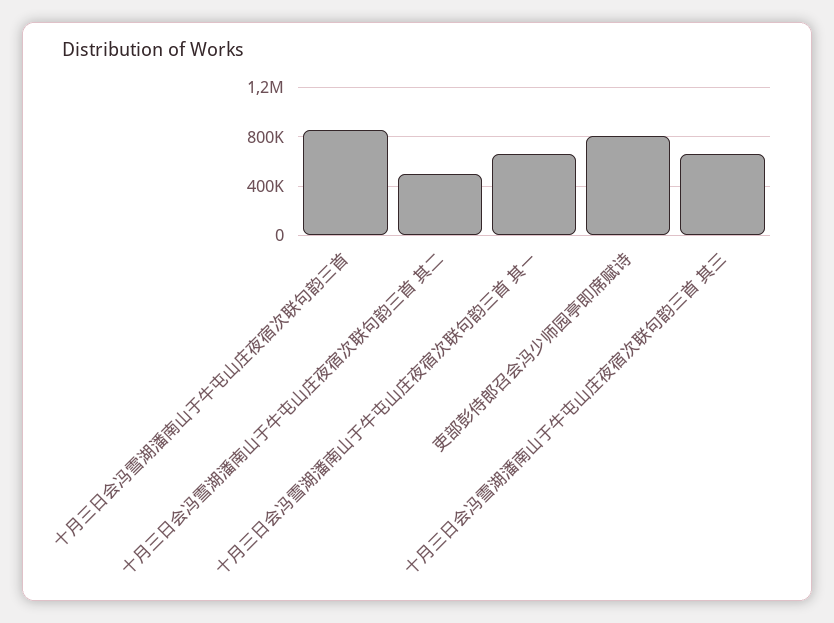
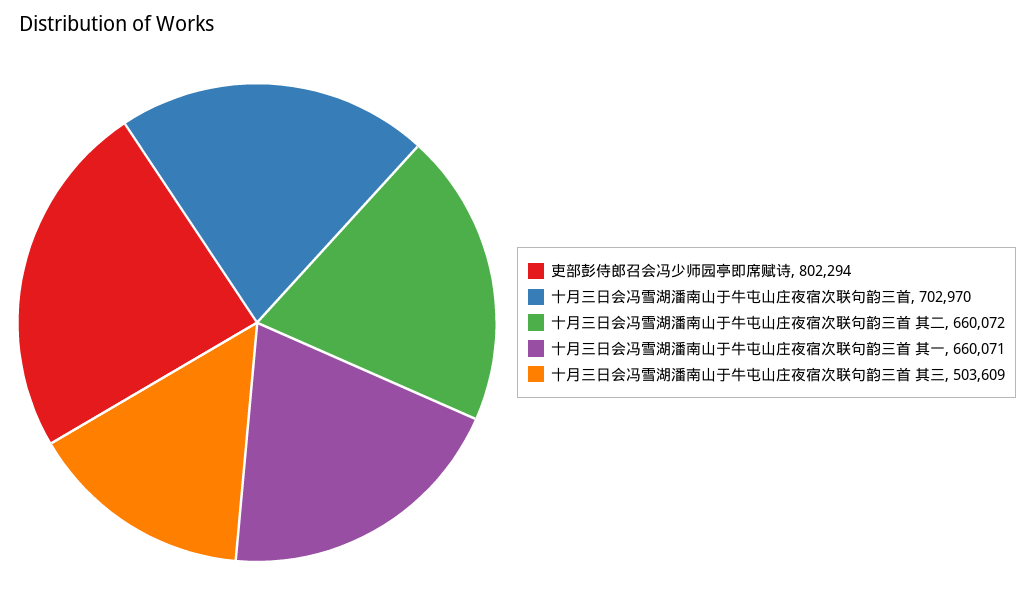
十月三日会冯雪湖潘南山于牛屯山庄夜宿次联句韵三首: 850000 -> 702970
十月三日会冯雪湖潘南山于牛屯山庄夜宿次联句韵三首 其二: 500000 -> 660072
十月三日会冯雪湖潘南山于牛屯山庄夜宿次联句韵三首 其三: 650000 -> 503609

